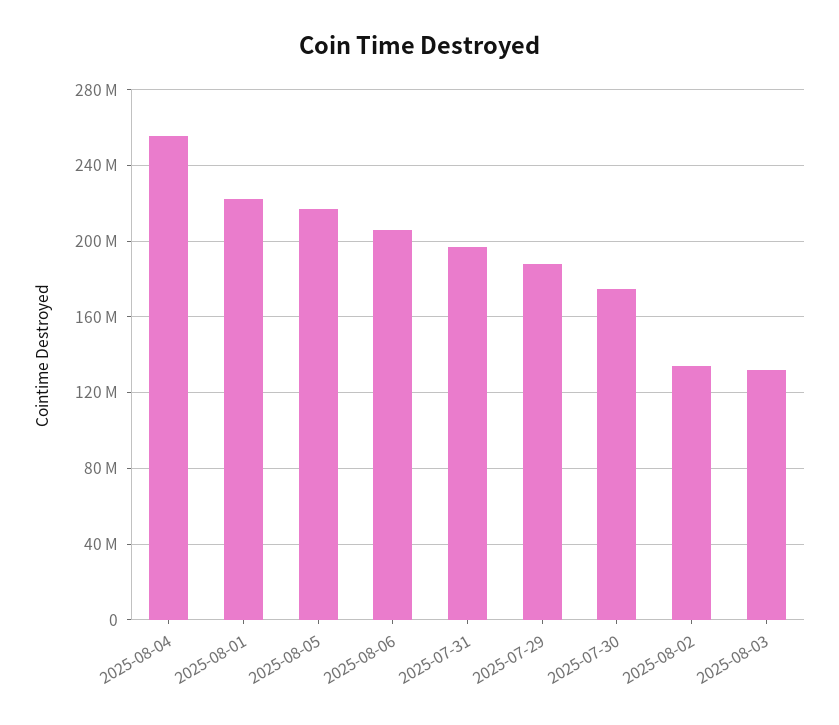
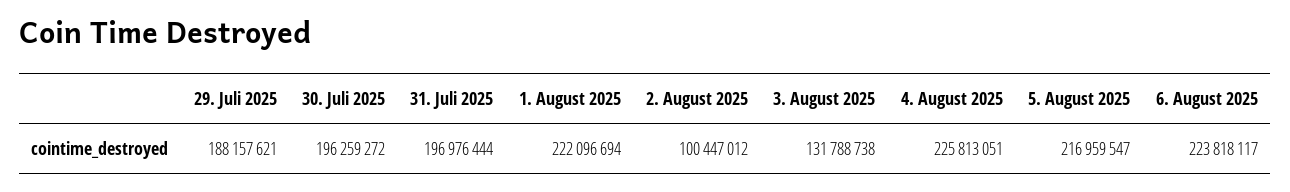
2025-08-04: 255000000 -> 225813051
2025-08-06: 205000000 -> 223818117
2025-07-30: 175000000 -> 196259272
2025-08-02: 135000000 -> 100447012

